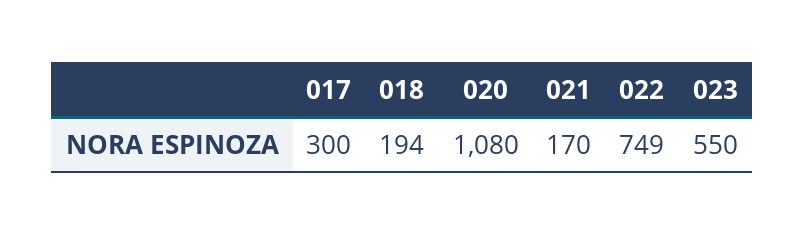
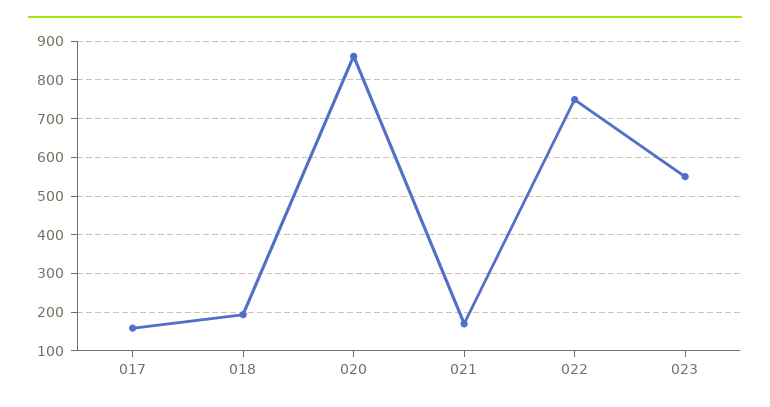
017: 300 -> 160
020: 1080 -> 860

